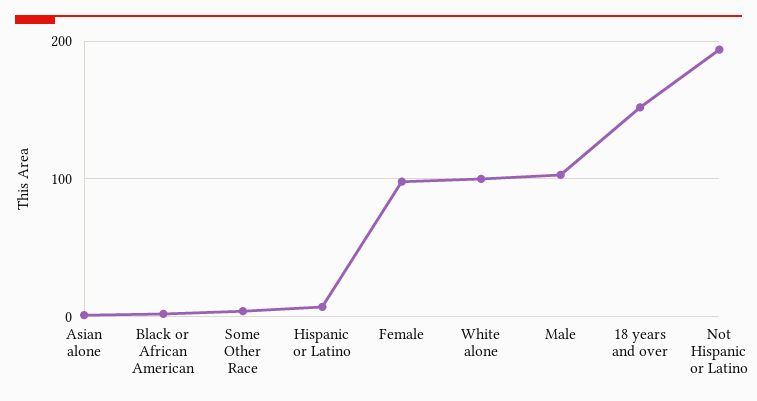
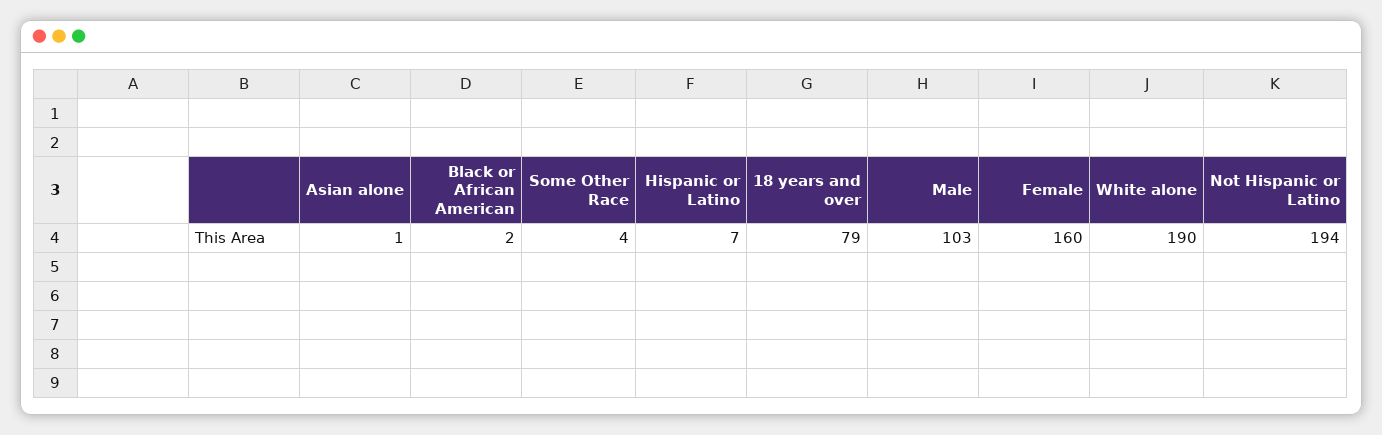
Female: 100 -> 160
White alone: 100 -> 190
18 years and over: 150 -> 79

